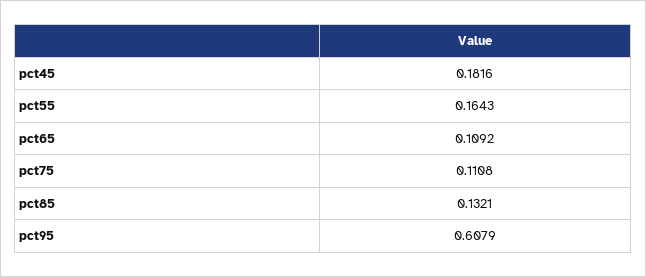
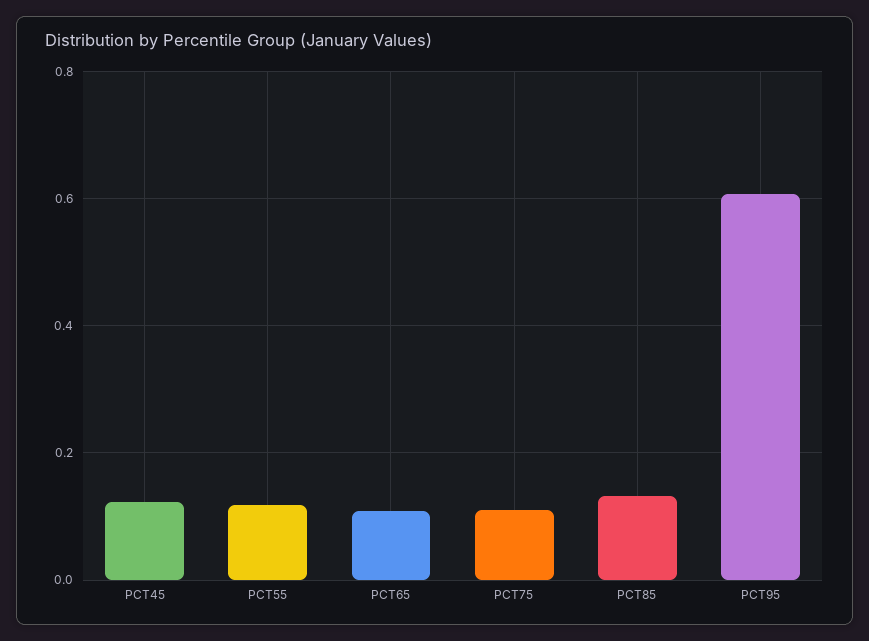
pct45: 0.1816 -> 0.12
pct55: 0.1643 -> 0.12

